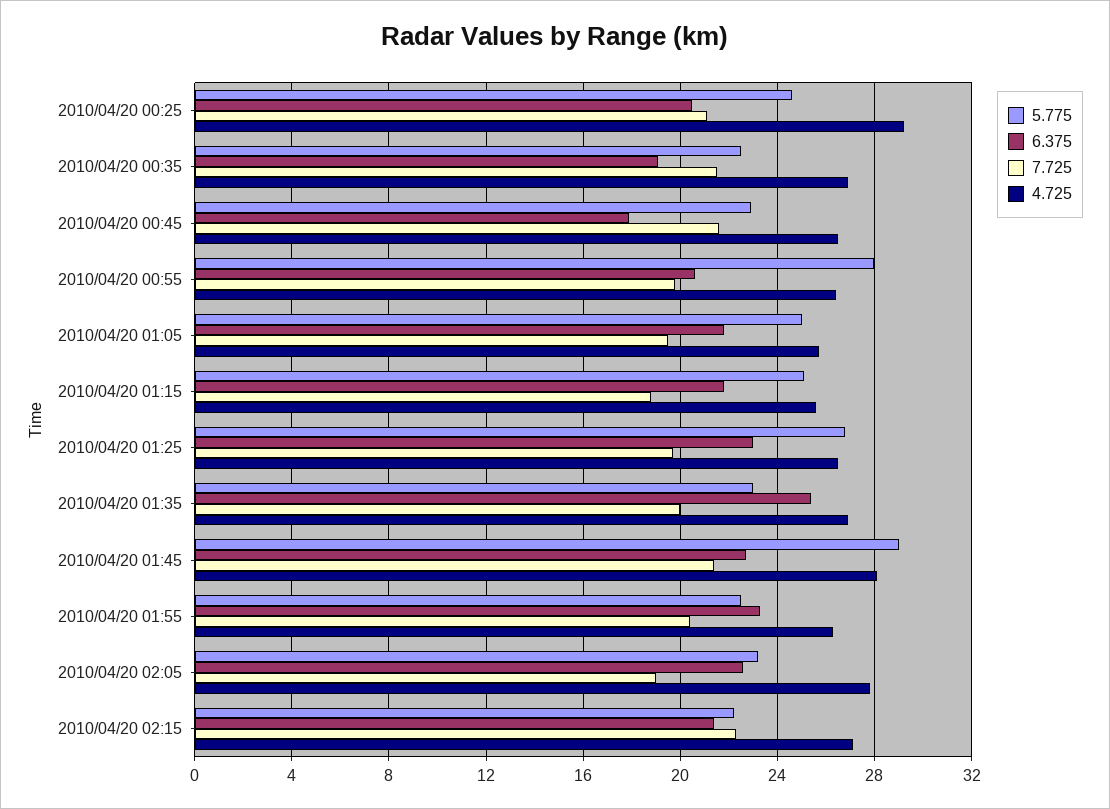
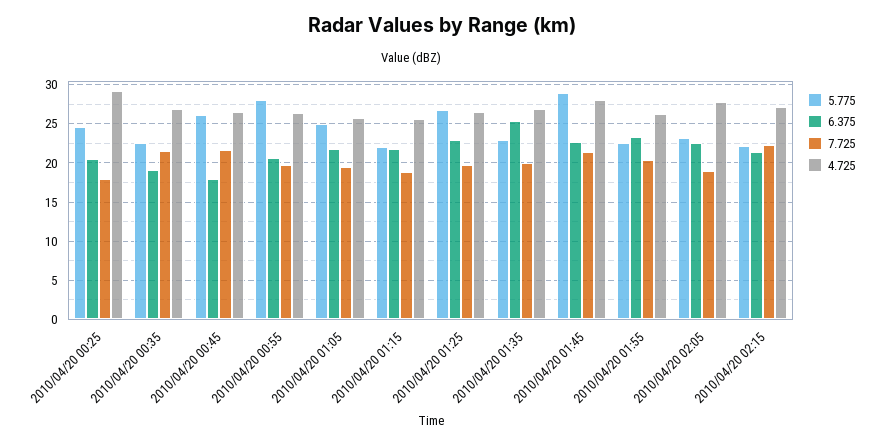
7.725, 2010/04/20 00:25: 21 -> 18
5.775, 2010/04/20 00:45: 23 -> 26
5.775, 2010/04/20 01:15: 25 -> 22

